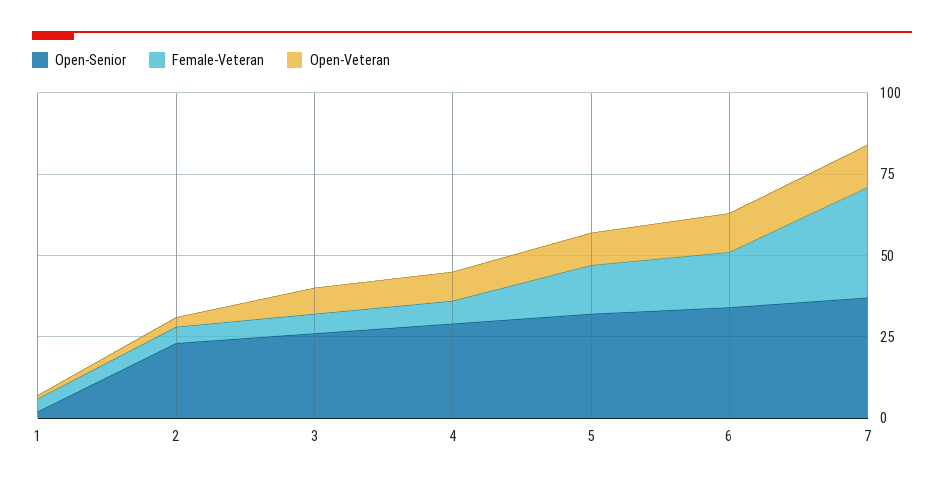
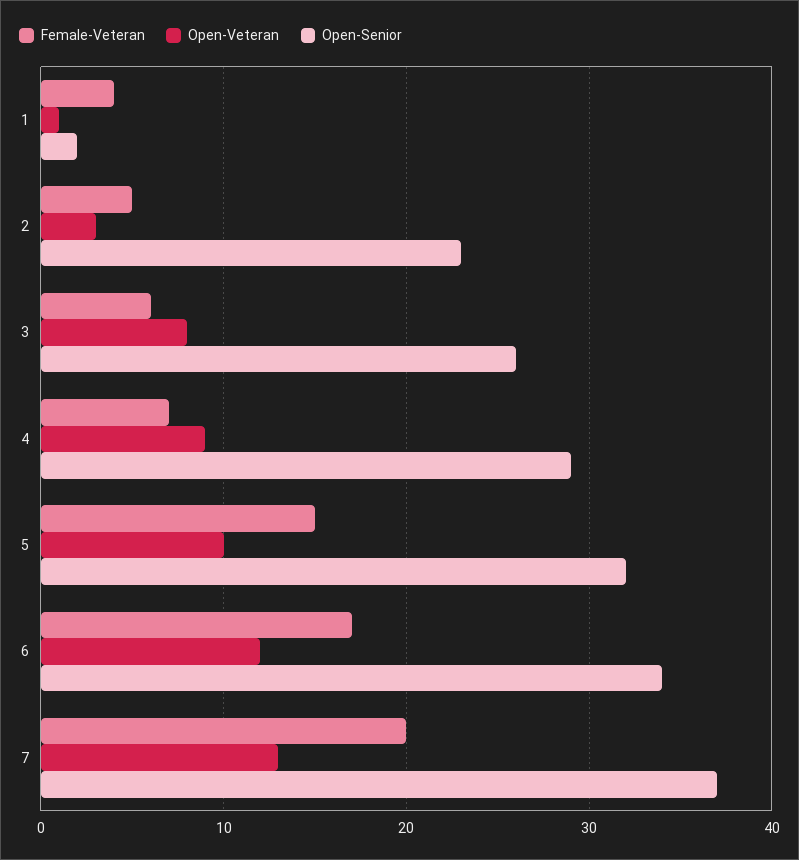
Female-Veteran, 7: 35 -> 20

